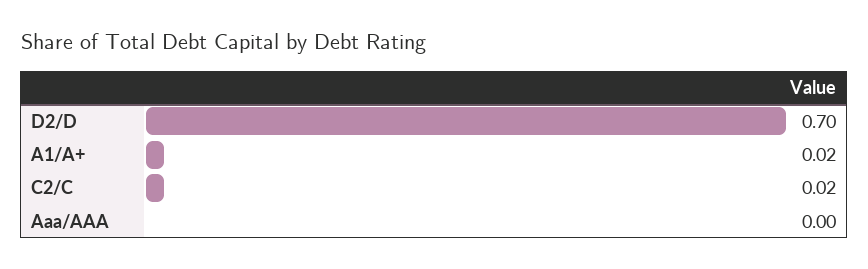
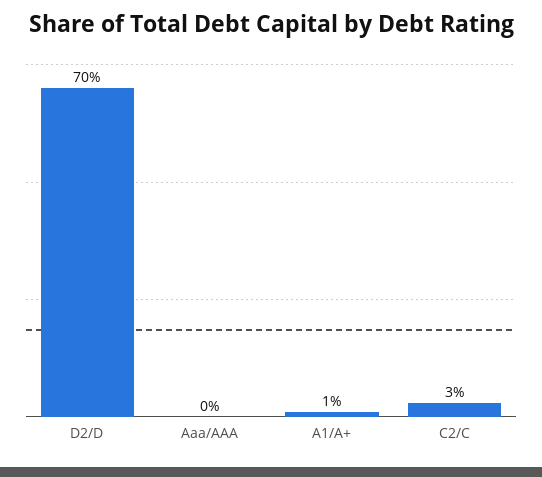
A1/A+: 0.02 -> 0.01
C2/C: 0.02 -> 0.03

